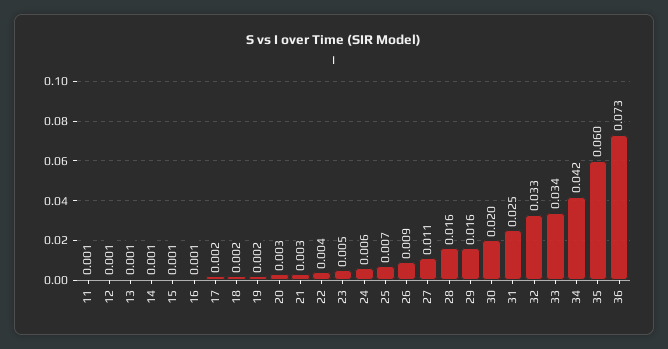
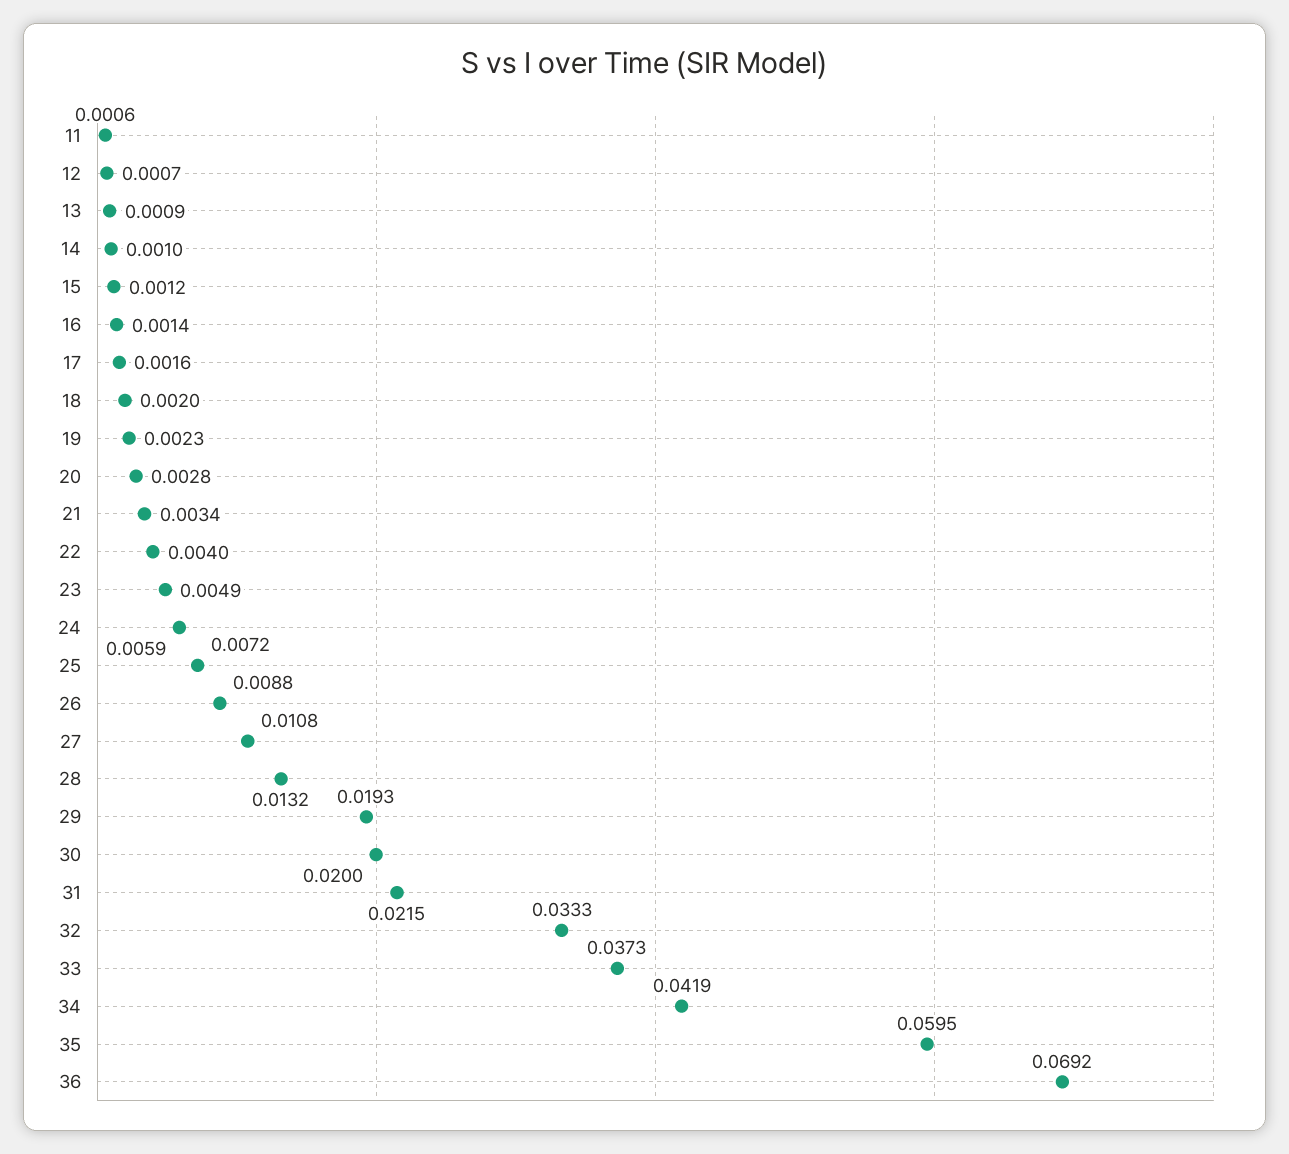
28: 0.016 -> 0.0132
29: 0.016 -> 0.0193
31: 0.025 -> 0.0215
33: 0.034 -> 0.0373
36: 0.073 -> 0.0692

